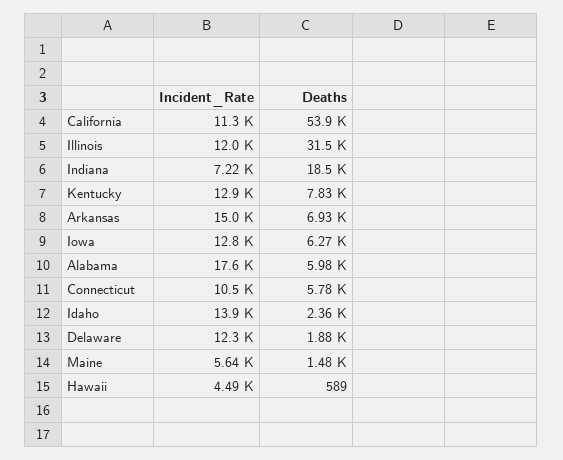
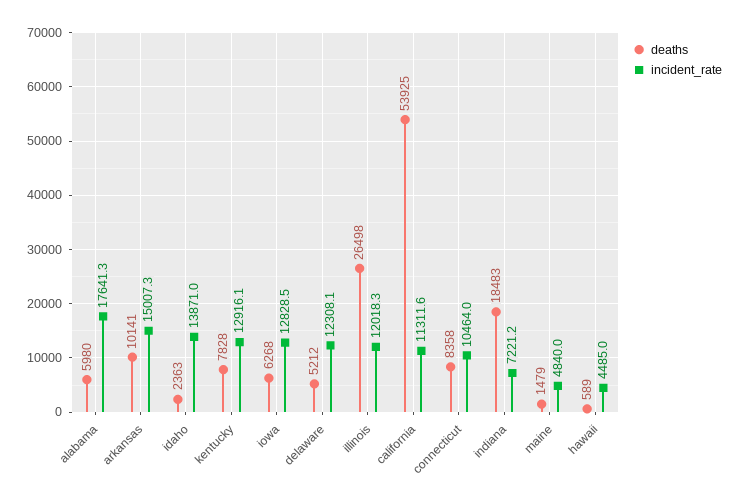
Deaths, Illinois: 31500 -> 26498
Deaths, Arkansas: 6930 -> 10141
Deaths, Connecticut: 5780 -> 8358
Deaths, Delaware: 1880 -> 5212
Incident_Rate, Maine: 5640 -> 4840

